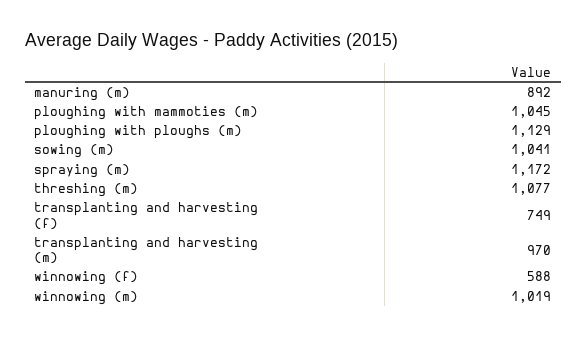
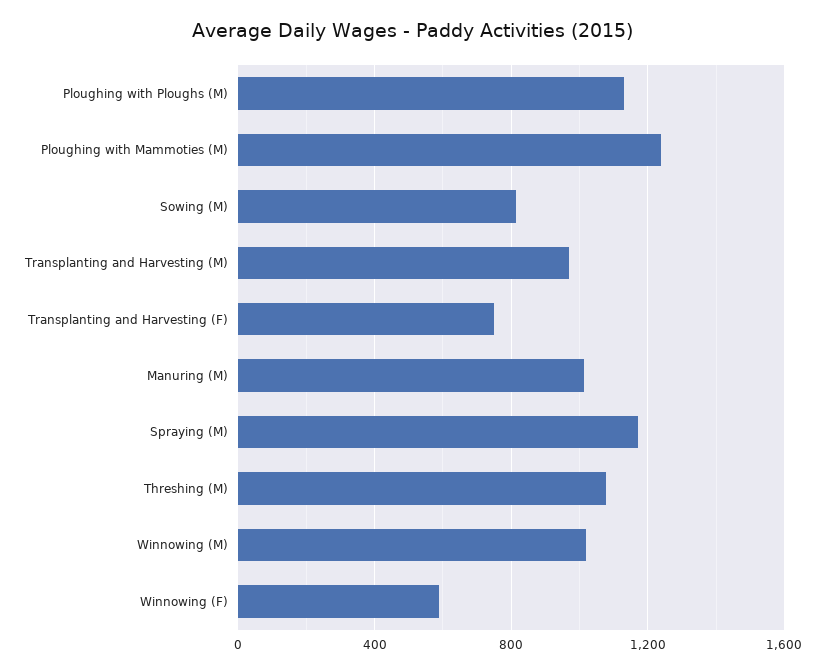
manuring (m): 892 -> 1000
ploughing with mammoties (m): 1045 -> 1250
sowing (m): 1041 -> 800

